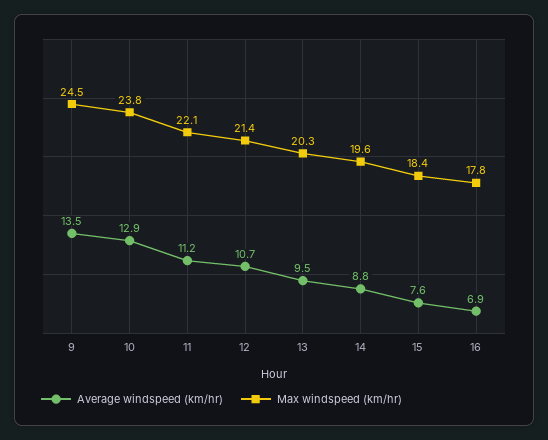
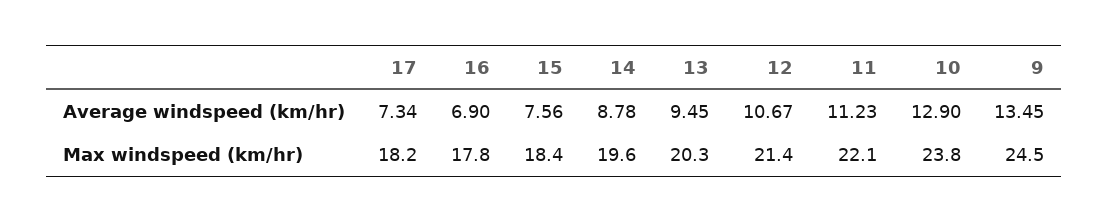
Average windspeed (km/hr), 17: none -> 7.34
Max windspeed (km/hr), 17: none -> 18.2

